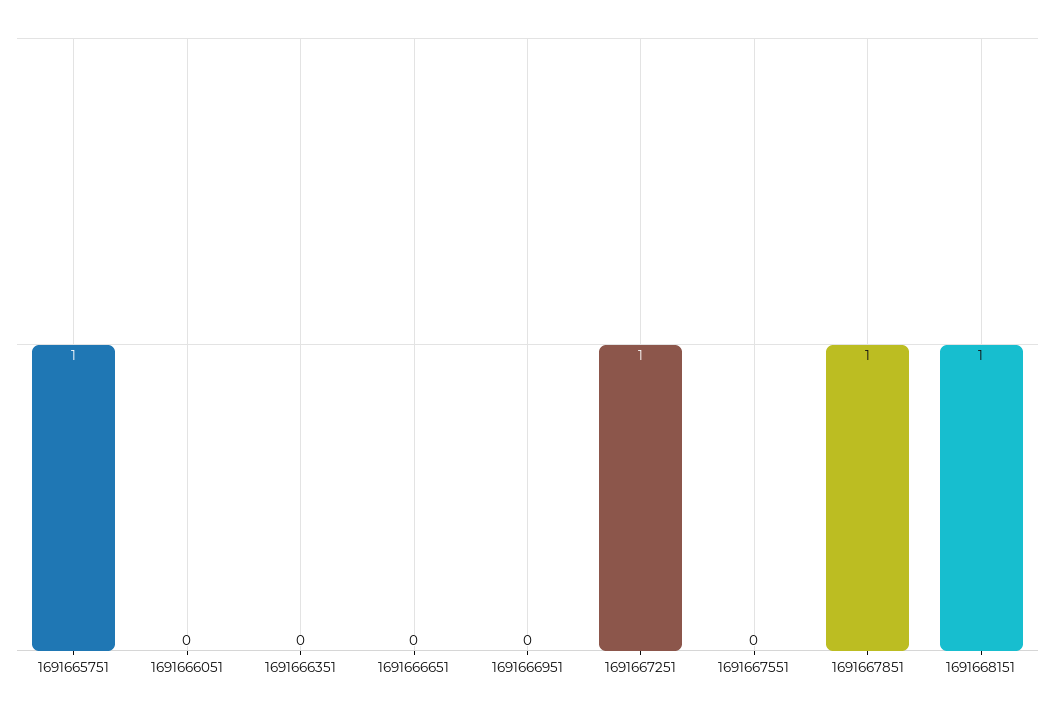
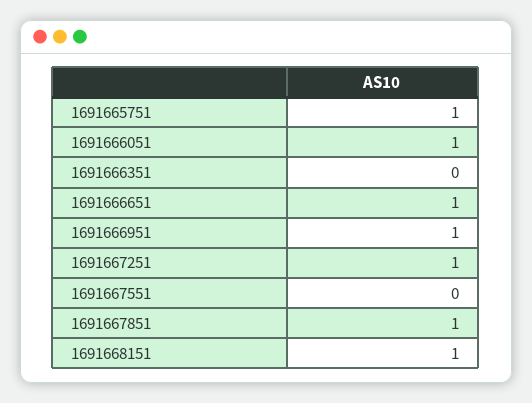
1691666051: 0 -> 1
1691666651: 0 -> 1
1691666951: 0 -> 1

